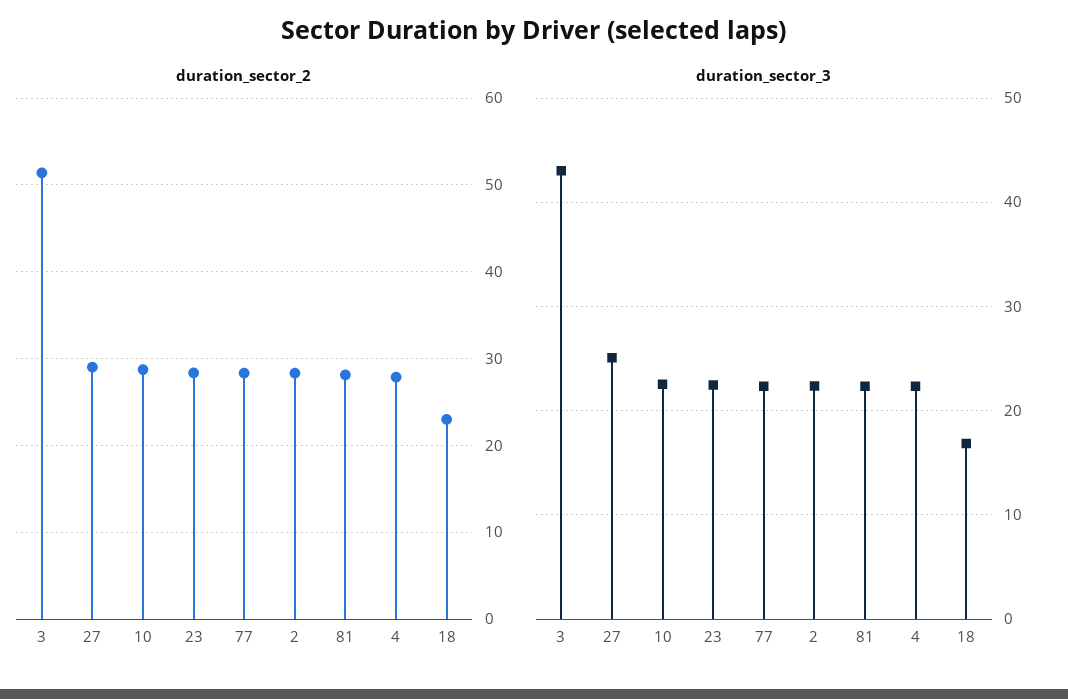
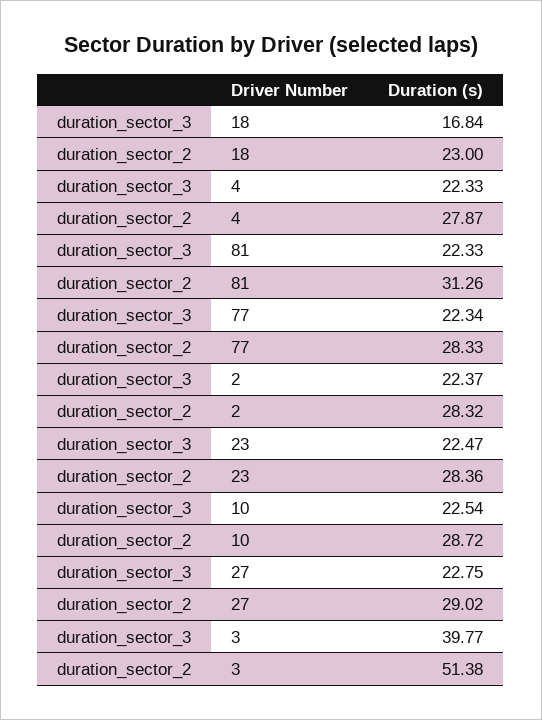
duration_sector_2, 81: 28 -> 31.26
duration_sector_3, 3: 43 -> 39.77
duration_sector_3, 27: 25 -> 22.75

